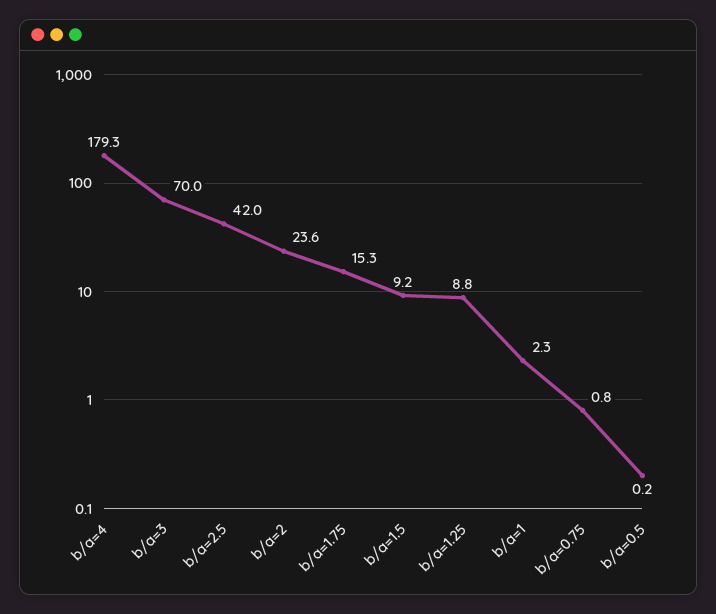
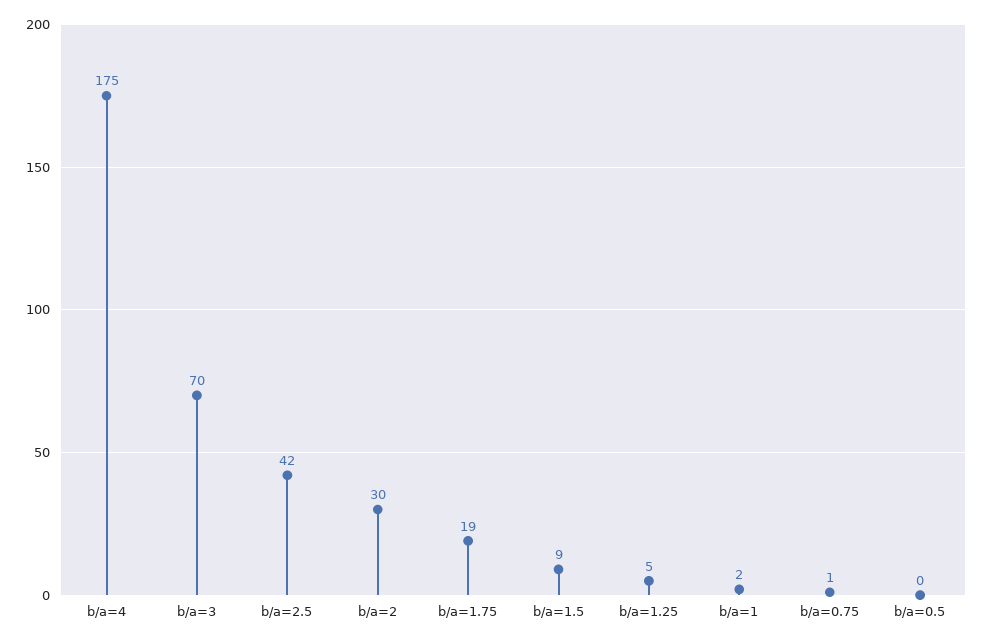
b/a=4: 179.3 -> 175
b/a=2: 23.6 -> 30
b/a=1.75: 15.3 -> 19
b/a=1.25: 8.8 -> 5

